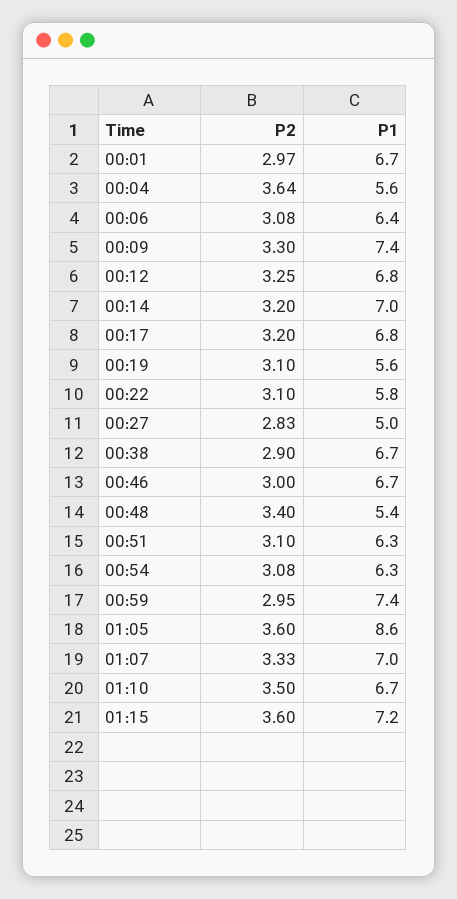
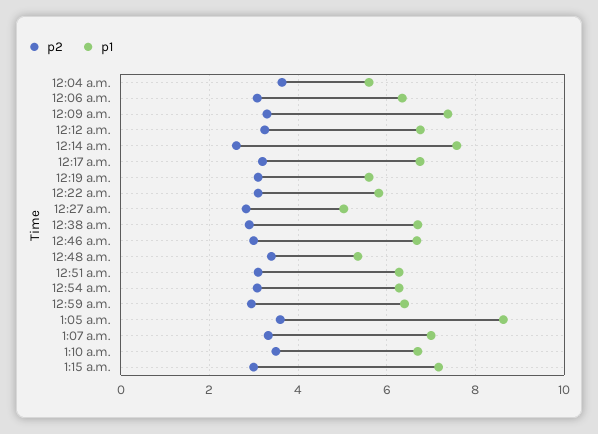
P2, 00:01: 2.97 -> none
P1, 00:01: 6.7 -> none
P2, 00:14: 3.2 -> 2.6
P1, 00:14: 7 -> 7.6
P1, 00:59: 7.4 -> 6.4
P2, 01:15: 3.6 -> 3

